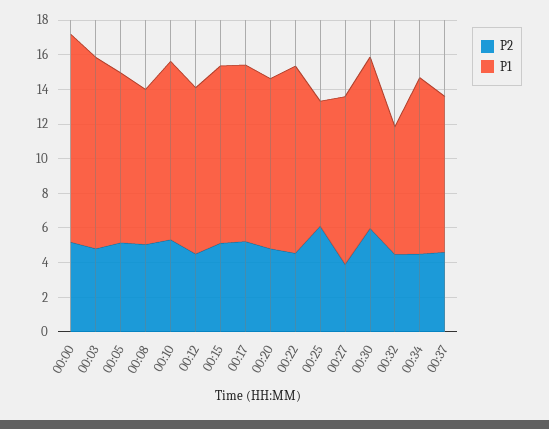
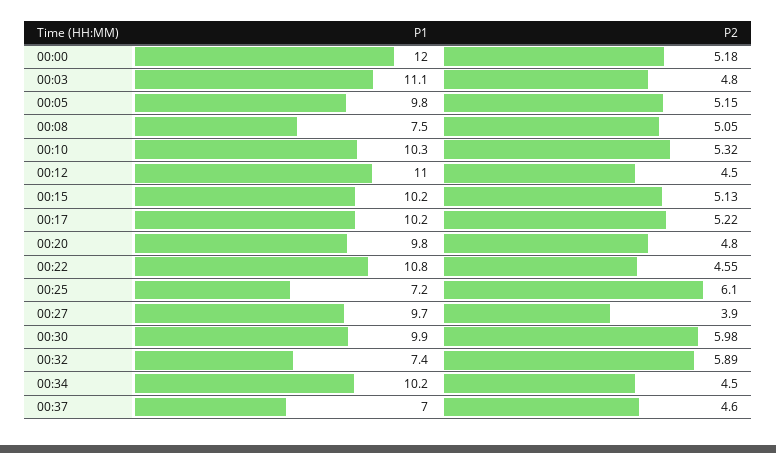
P1, 00:08: 9 -> 7.5
P1, 00:12: 9.5 -> 11
P2, 00:32: 4.5 -> 5.89
P1, 00:37: 9 -> 7

